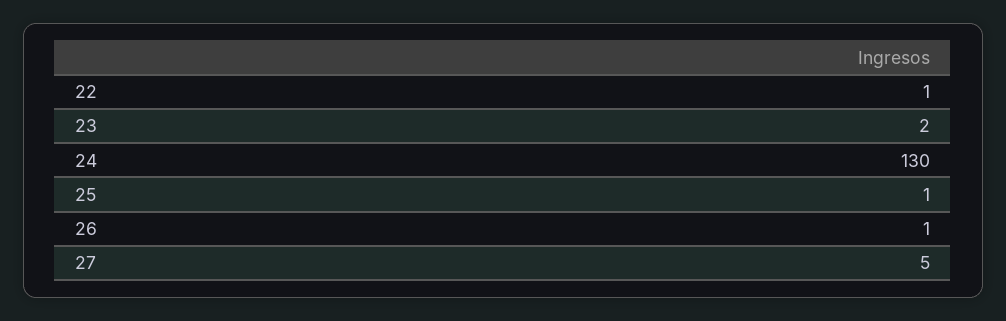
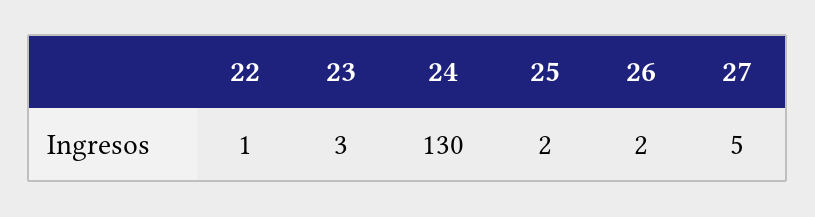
23: 2 -> 3
25: 1 -> 2
26: 1 -> 2

